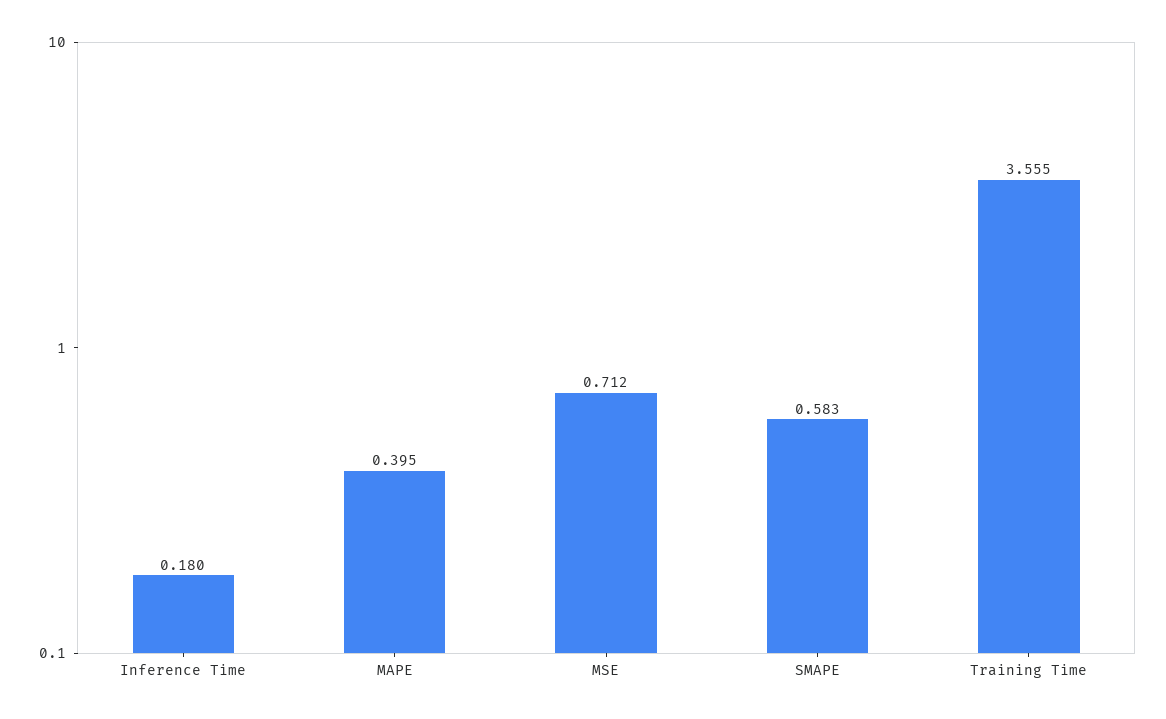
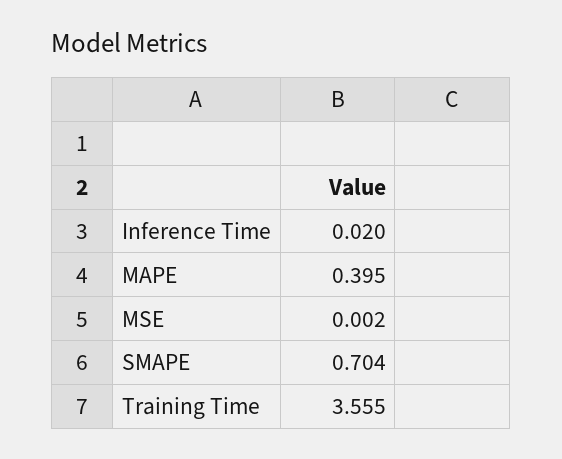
Inference Time: 0.18 -> 0.02
MSE: 0.712 -> 0.002
SMAPE: 0.583 -> 0.704

